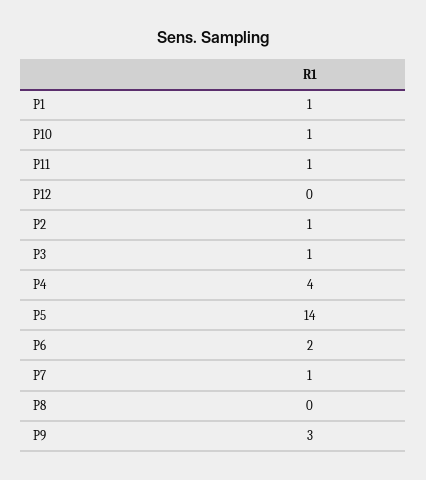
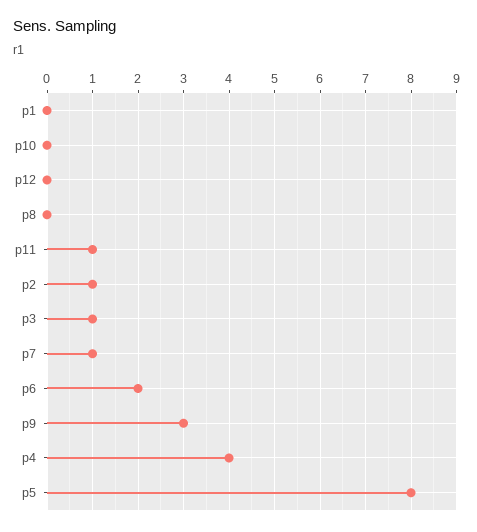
P1: 1 -> 0
P10: 1 -> 0
P5: 14 -> 8

